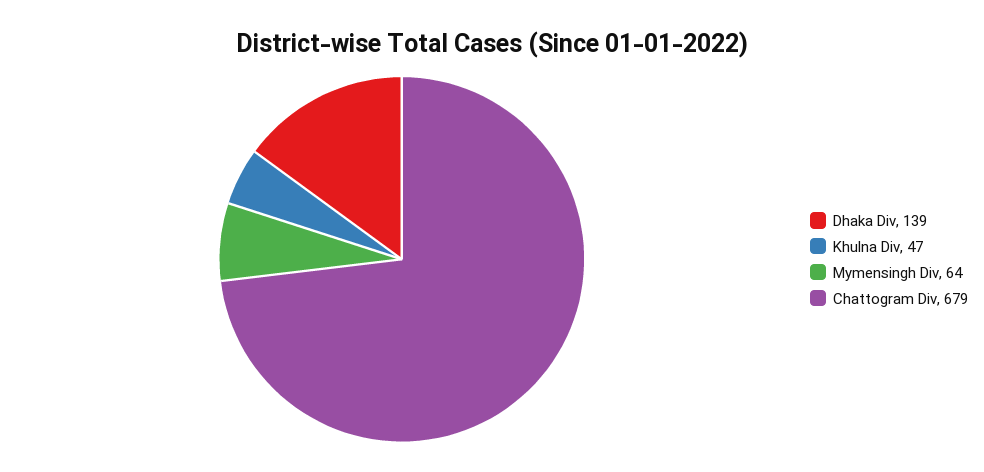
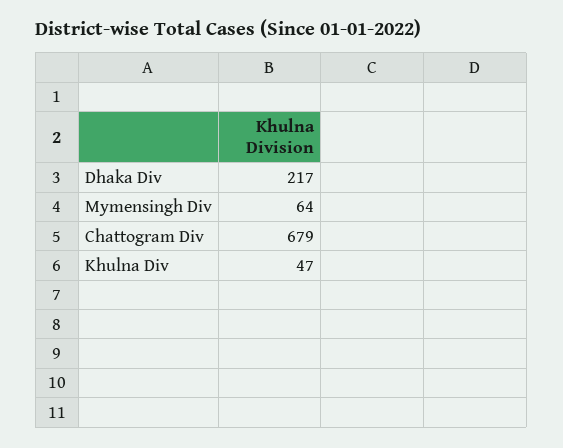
Dhaka Div: 139 -> 217

